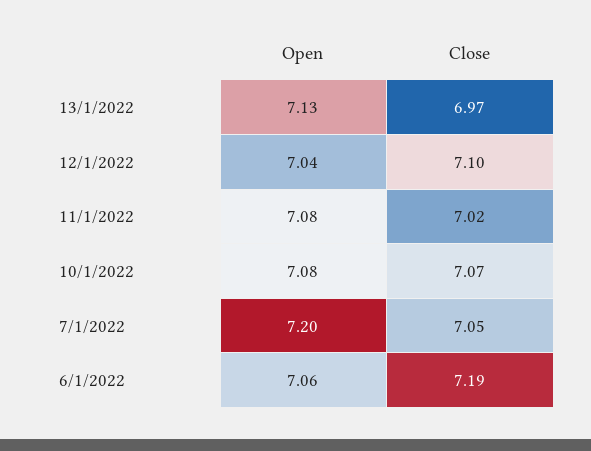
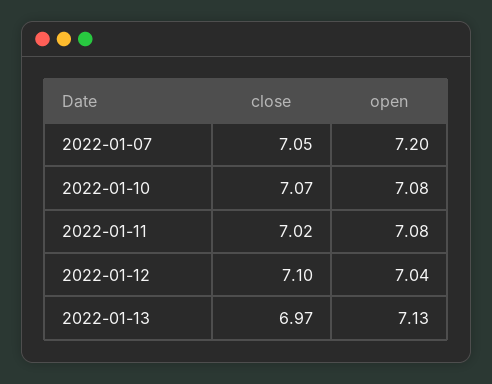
Open, 6/1/2022: 7.06 -> none
Close, 6/1/2022: 7.19 -> none

